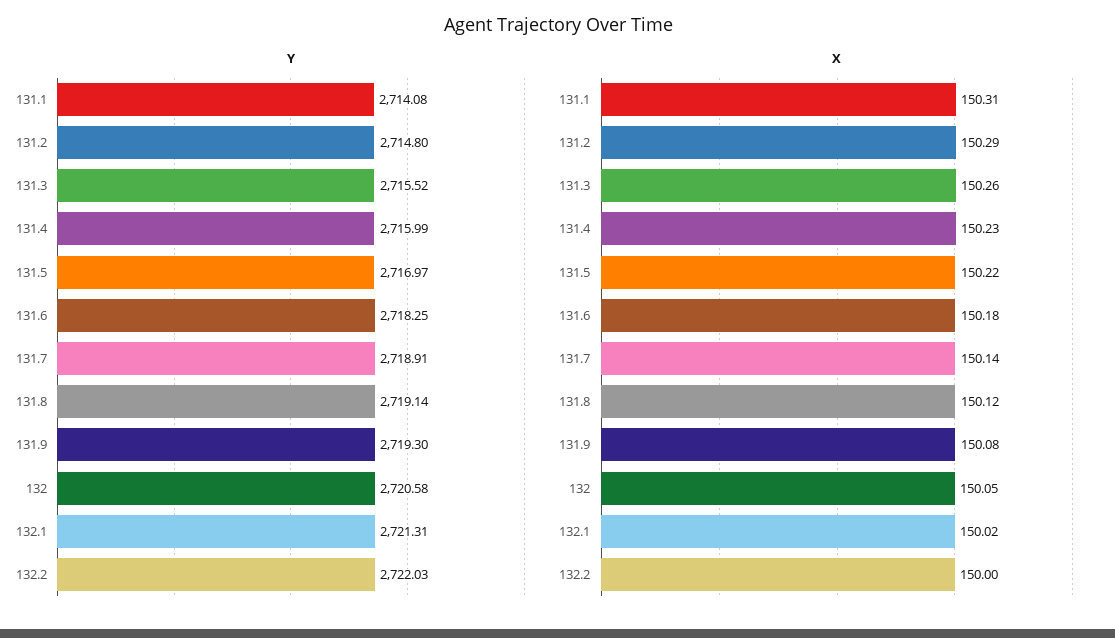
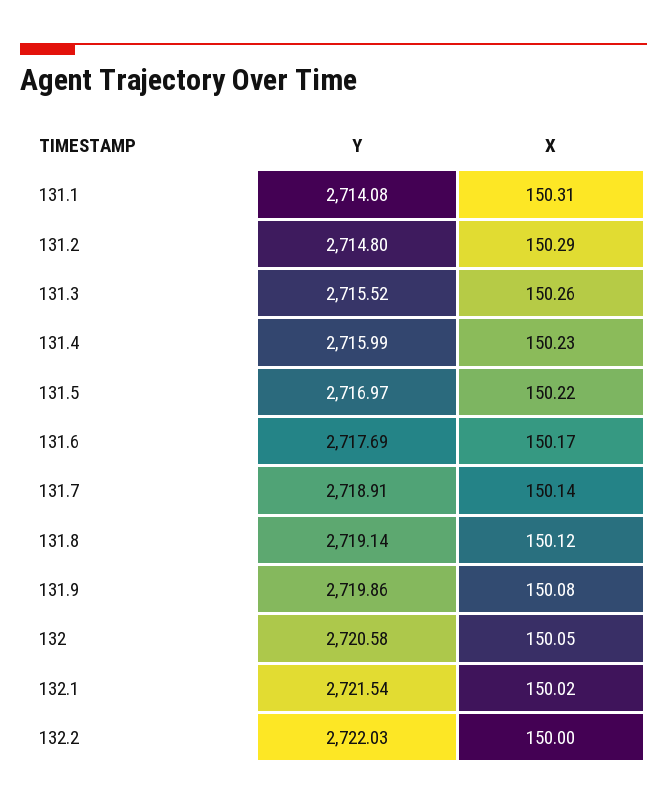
Y, 131.6: 2718.25 -> 2717.69
Y, 131.9: 2719.3 -> 2719.86
Y, 132.1: 2721.31 -> 2721.54
X, 131.6: 150.18 -> 150.17

